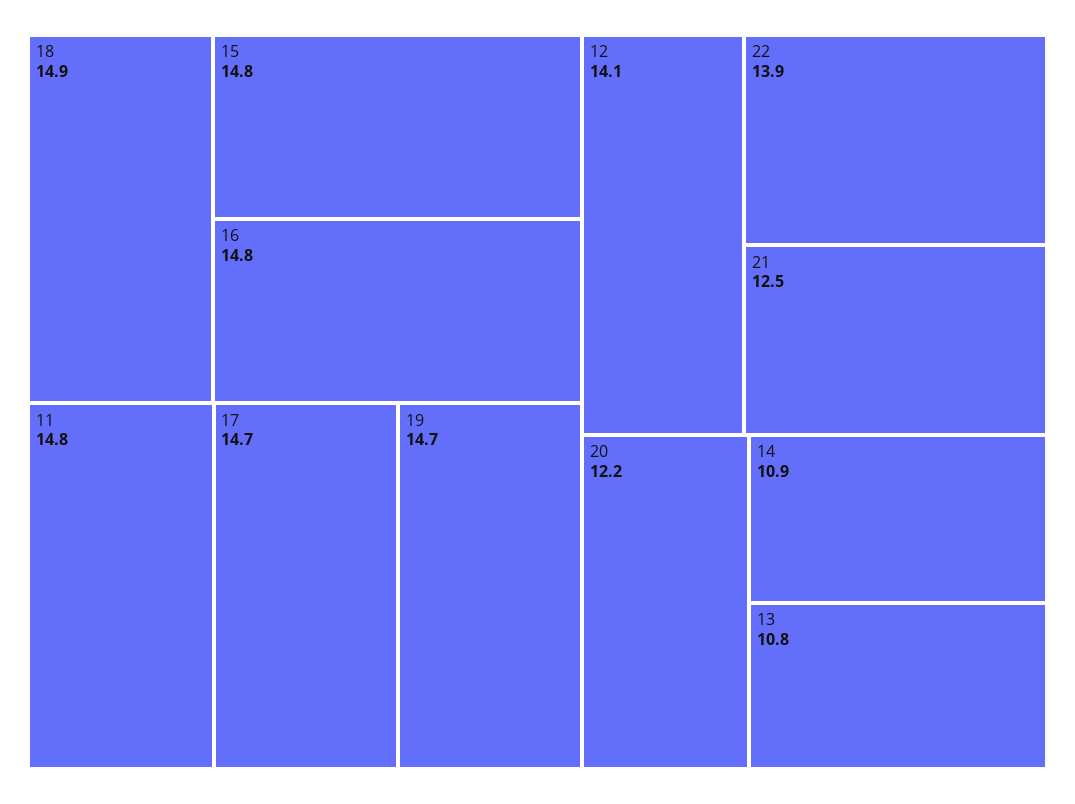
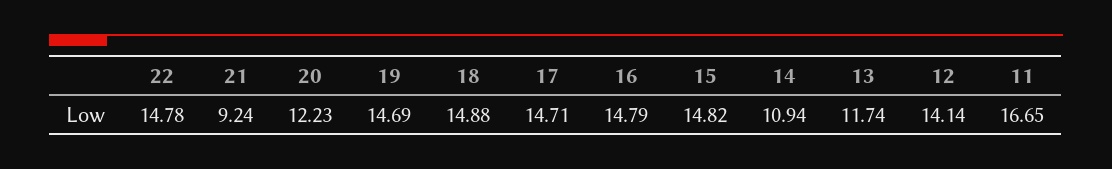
11: 14.8 -> 16.65
22: 13.9 -> 14.78
21: 12.5 -> 9.24
13: 10.8 -> 11.74

